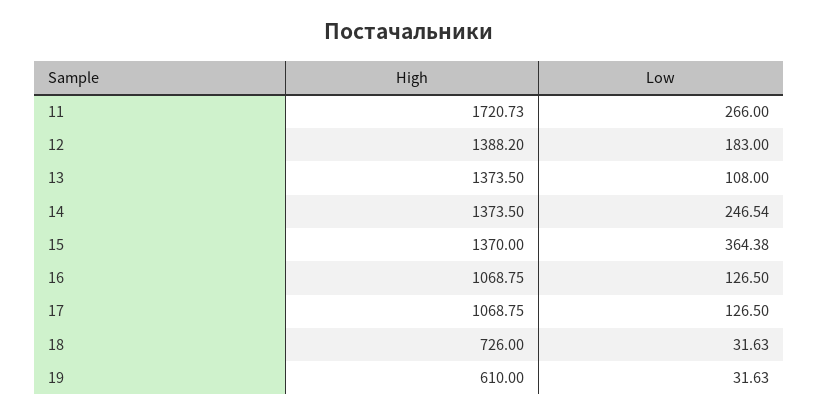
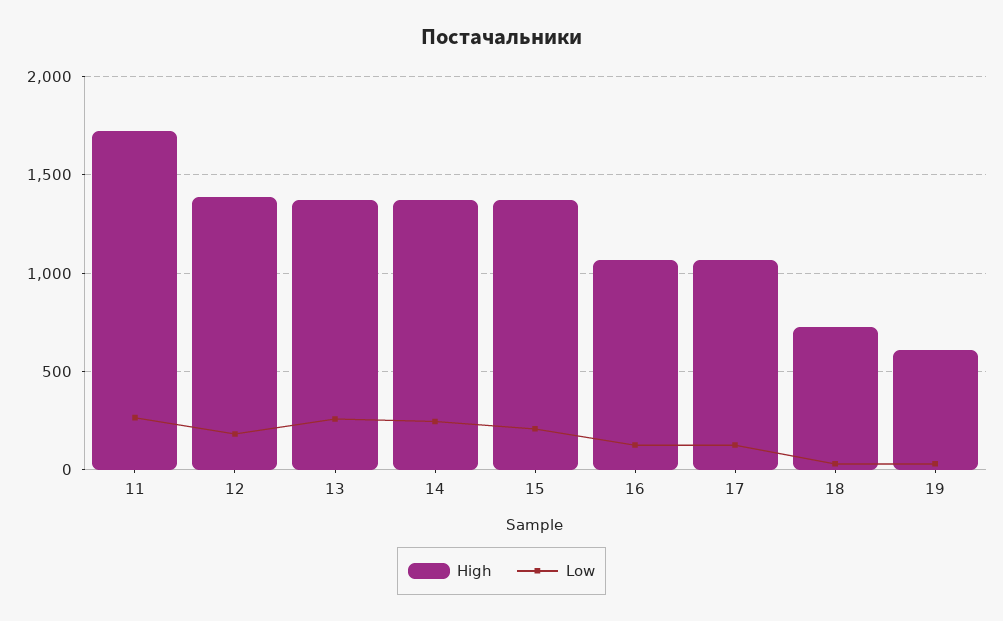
Low, 13: 108 -> 250
Low, 15: 364.38 -> 200

